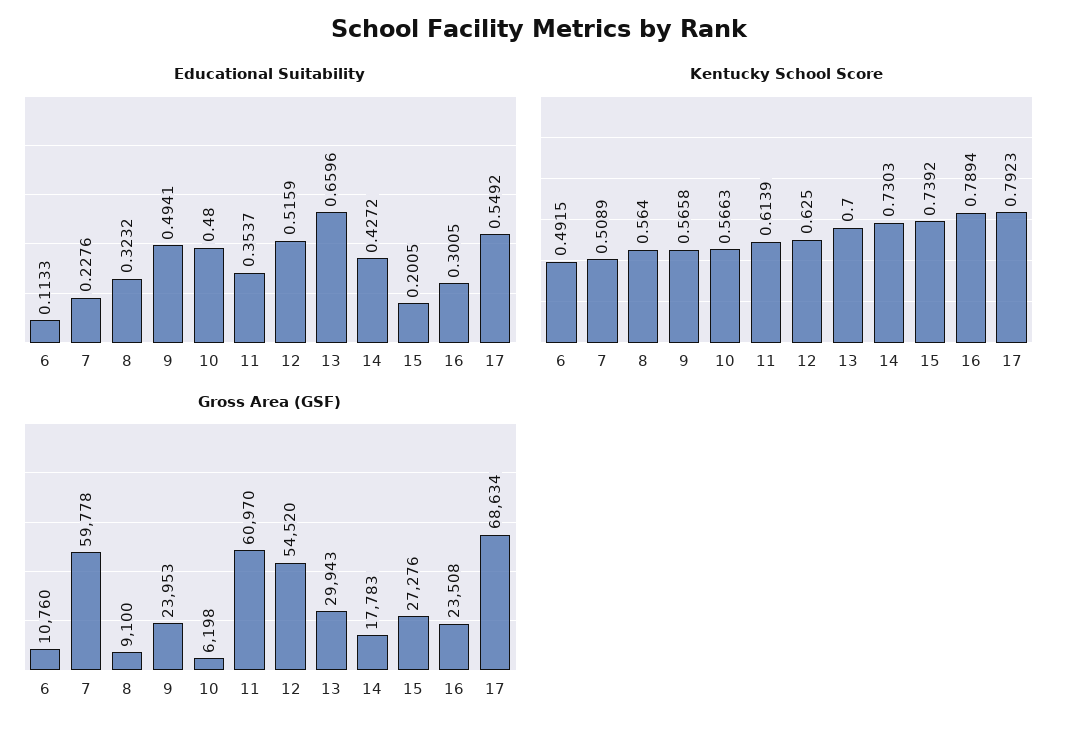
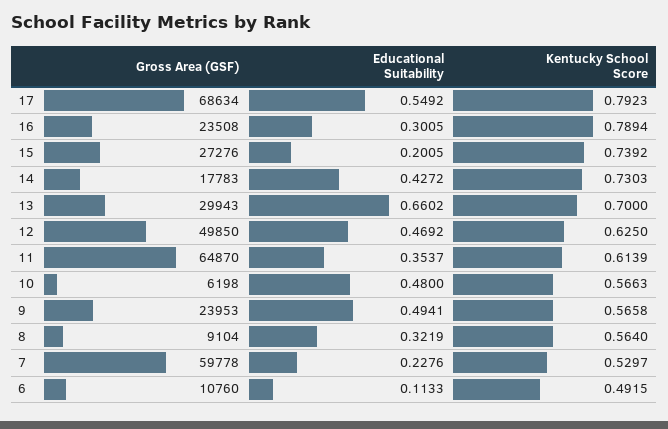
Educational Suitability, 8: 0.3232 -> 0.3219
Educational Suitability, 12: 0.5159 -> 0.4692
Educational Suitability, 13: 0.6596 -> 0.6602
Kentucky School Score, 7: 0.5089 -> 0.5297
Gross Area (GSF), 8: 9100 -> 9104
Gross Area (GSF), 11: 60970 -> 64870
Gross Area (GSF), 12: 54520 -> 49850

